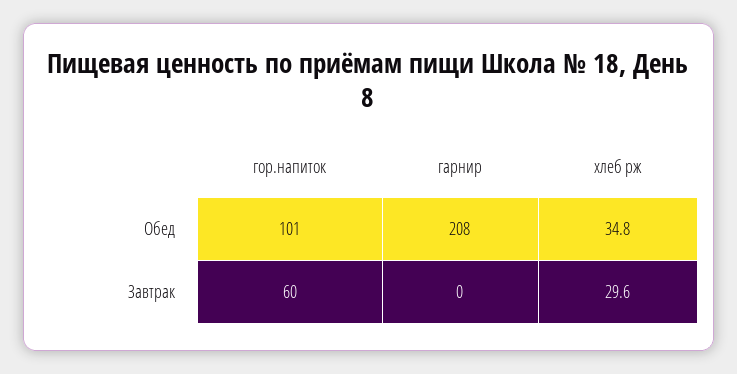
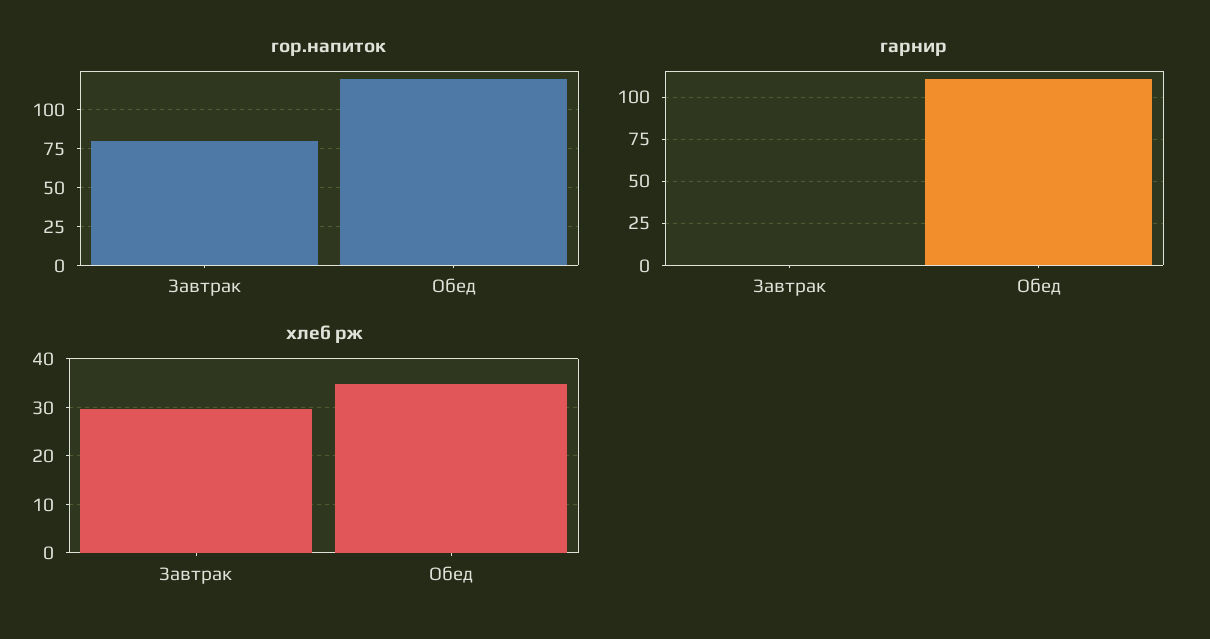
гор.напиток, Обед: 101 -> 120
гарнир, Обед: 208 -> 110
гор.напиток, Завтрак: 60 -> 80

